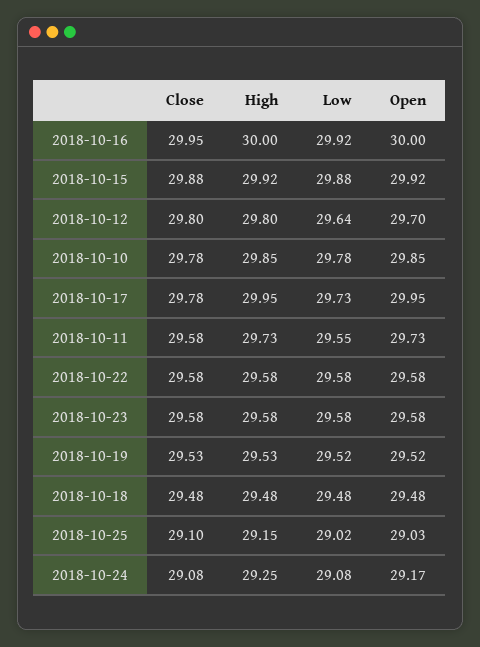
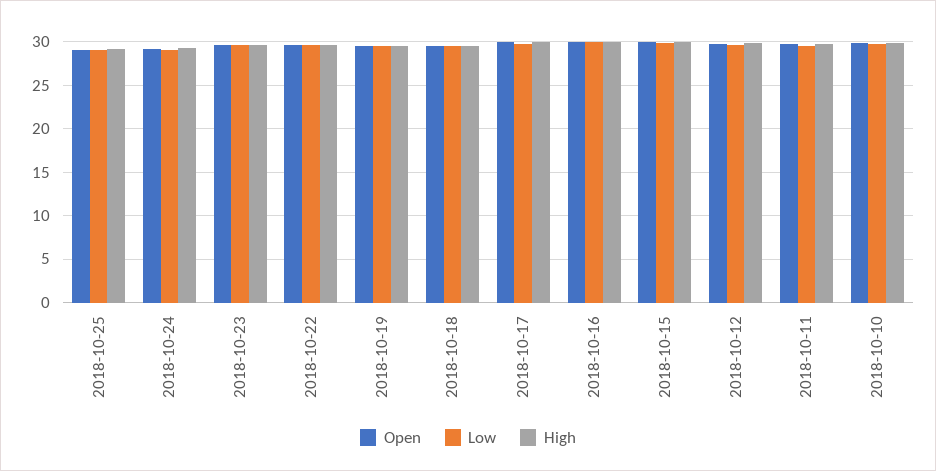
Close, 2018-10-16: 29.95 -> none
Close, 2018-10-15: 29.88 -> none
Close, 2018-10-12: 29.8 -> none
Close, 2018-10-10: 29.78 -> none
Close, 2018-10-17: 29.78 -> none
Close, 2018-10-11: 29.58 -> none
Close, 2018-10-22: 29.58 -> none
Close, 2018-10-23: 29.58 -> none
Close, 2018-10-19: 29.53 -> none
Close, 2018-10-18: 29.48 -> none
Close, 2018-10-25: 29.1 -> none
Close, 2018-10-24: 29.08 -> none

